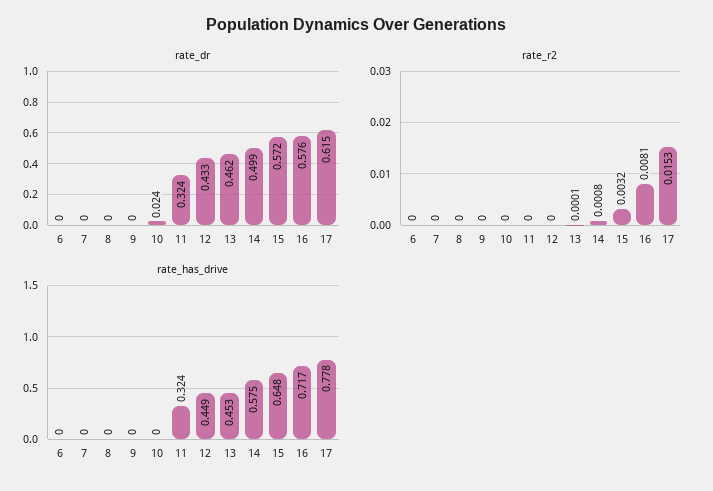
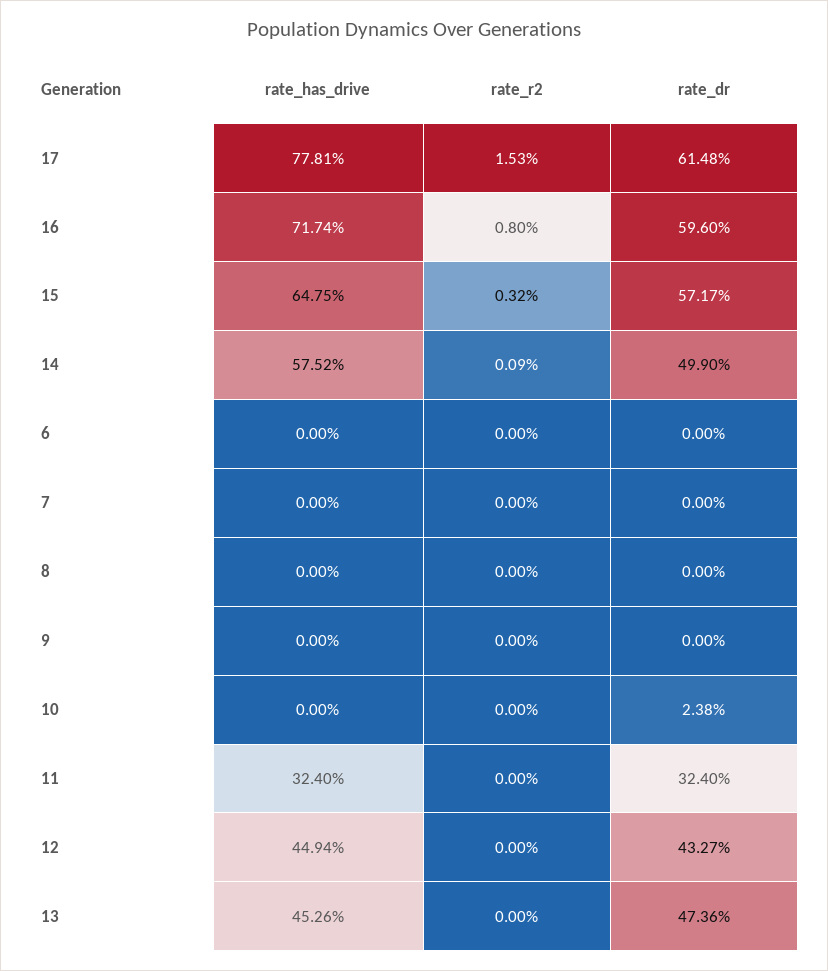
rate_dr, 13: 0.462 -> 0.4736
rate_dr, 16: 0.576 -> 0.596
rate_r2, 13: 0.0001 -> 0
rate_r2, 14: 0.0008 -> 0.0009
rate_r2, 16: 0.0081 -> 0.008

